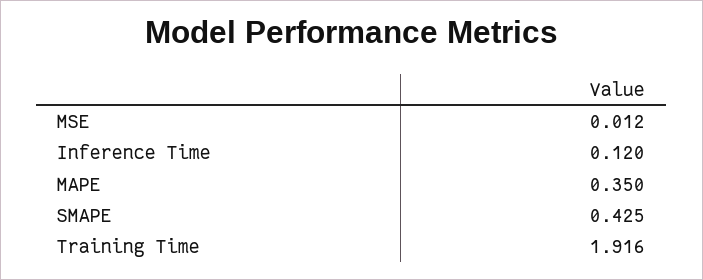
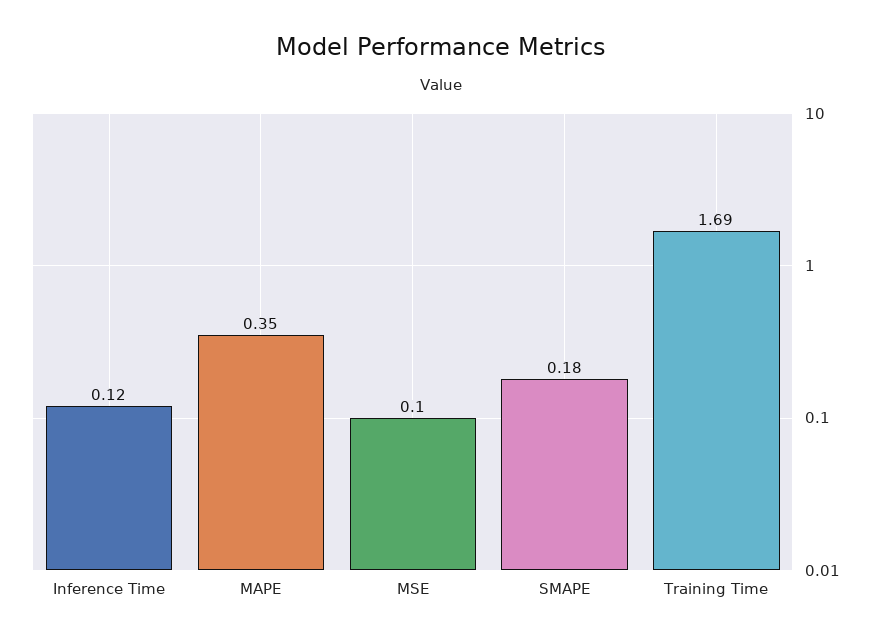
MSE: 0.012 -> 0.1
SMAPE: 0.425 -> 0.18
Training Time: 1.916 -> 1.69

